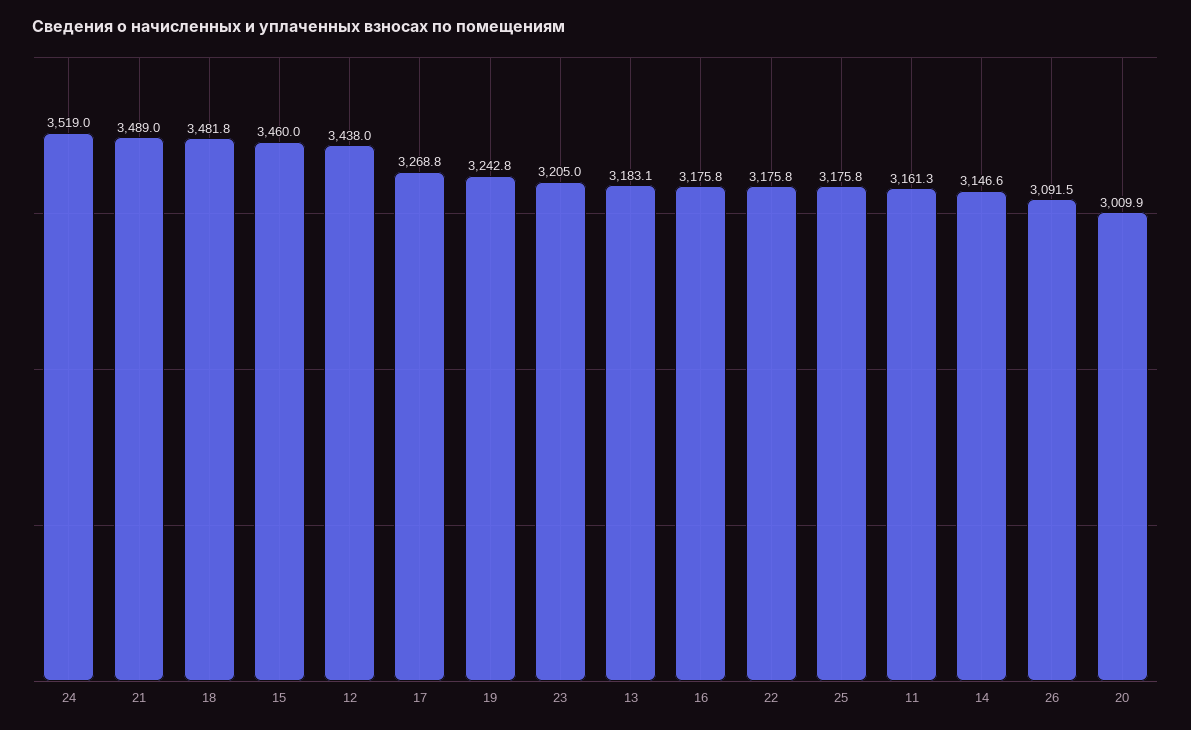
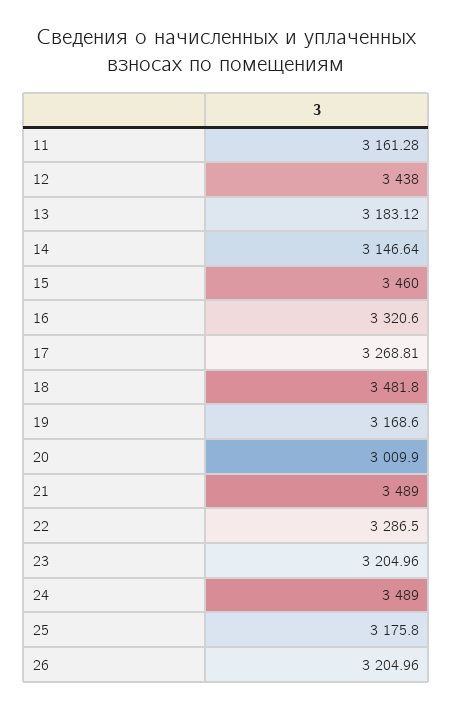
24: 3519 -> 3489
19: 3242.8 -> 3168.6
16: 3175.8 -> 3320.6
22: 3175.8 -> 3286.5
26: 3091.5 -> 3204.96

